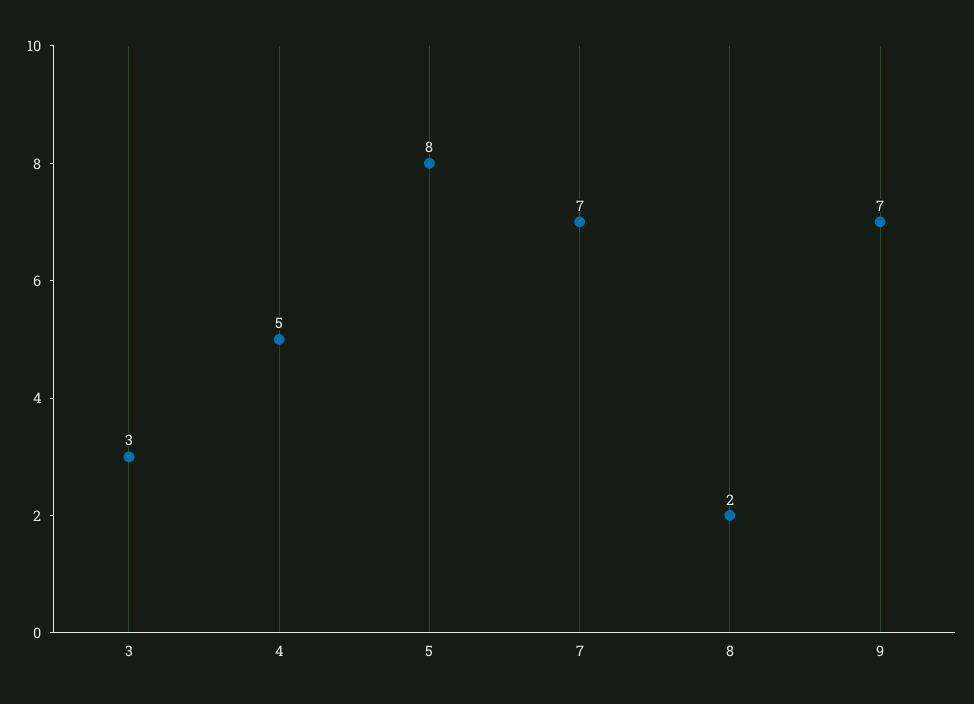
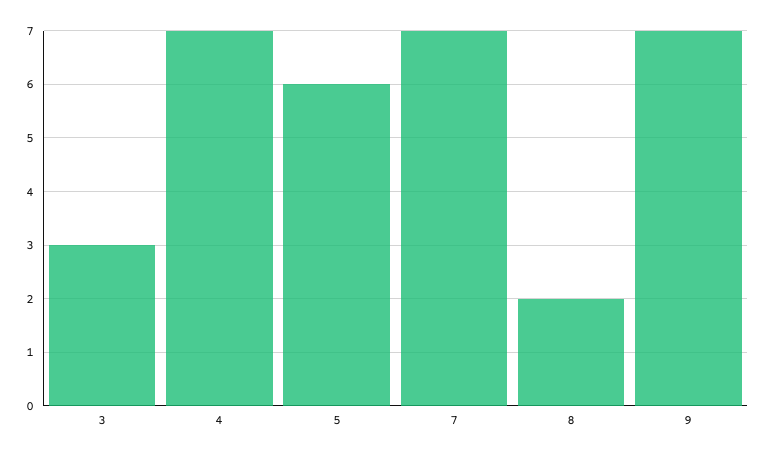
4: 5 -> 7
5: 8 -> 6

